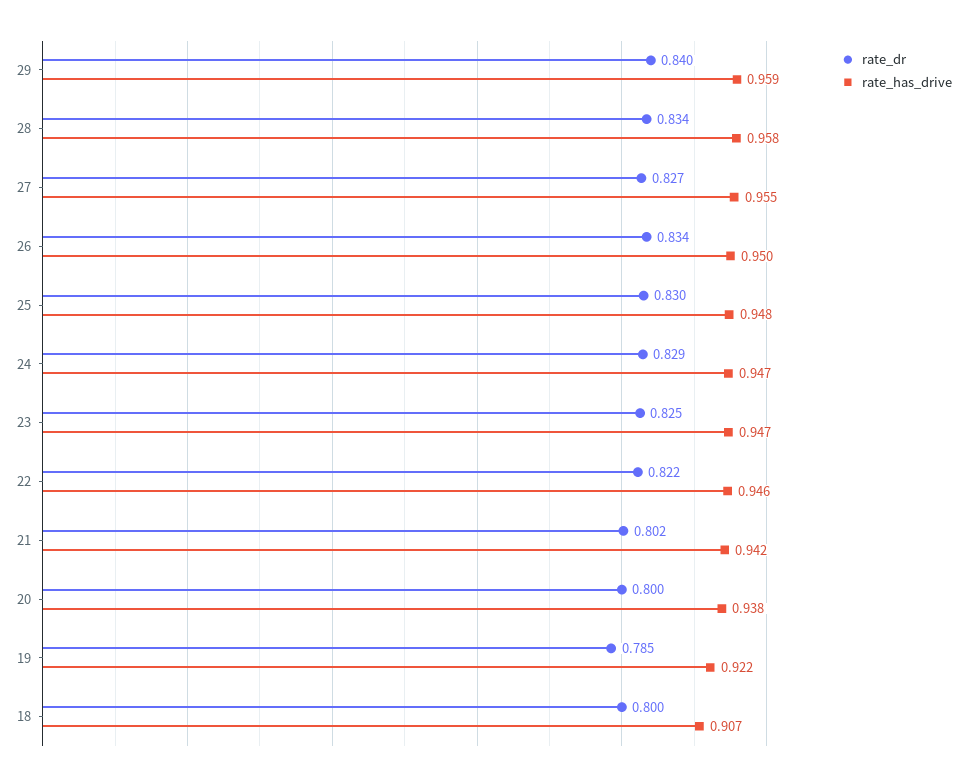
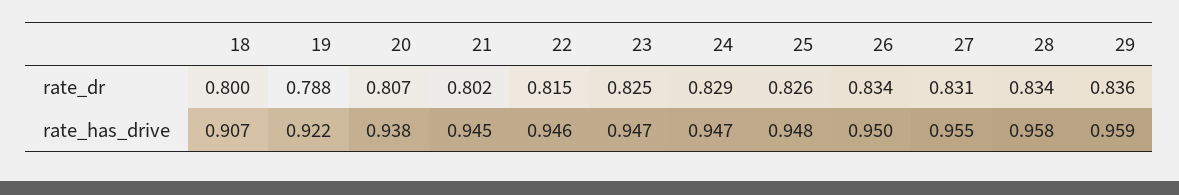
rate_dr, 29: 0.84 -> 0.836
rate_dr, 27: 0.827 -> 0.831
rate_dr, 25: 0.83 -> 0.826
rate_dr, 22: 0.822 -> 0.815
rate_has_drive, 21: 0.942 -> 0.945
rate_dr, 20: 0.8 -> 0.807
rate_dr, 19: 0.785 -> 0.788

